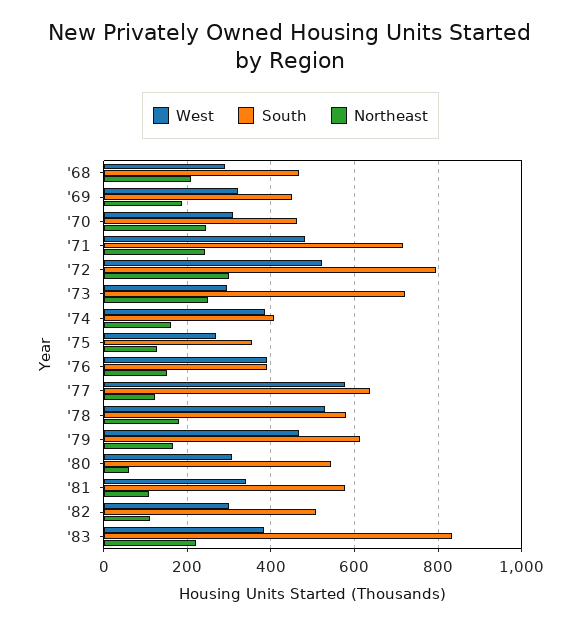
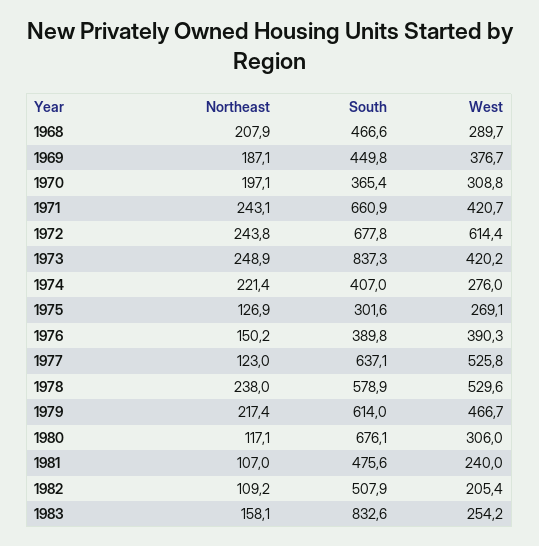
West, '69: 320 -> 376.7
South, '70: 460 -> 365.4
Northeast, '70: 240 -> 197.1
West, '71: 480 -> 420.7
South, '71: 720 -> 660.9
West, '72: 520 -> 614.4
South, '72: 800 -> 677.8
Northeast, '72: 300 -> 243.8
West, '73: 300 -> 420.2
South, '73: 720 -> 837.3
West, '74: 380 -> 276
Northeast, '74: 160 -> 221.4
South, '75: 360 -> 301.6
West, '77: 580 -> 525.8
Northeast, '78: 180 -> 238
Northeast, '79: 160 -> 217.4
South, '80: 540 -> 676.1
Northeast, '80: 60 -> 117.1
West, '81: 340 -> 240
South, '81: 580 -> 475.6
West, '82: 300 -> 205.4
West, '83: 380 -> 254.2
Northeast, '83: 220 -> 158.1

